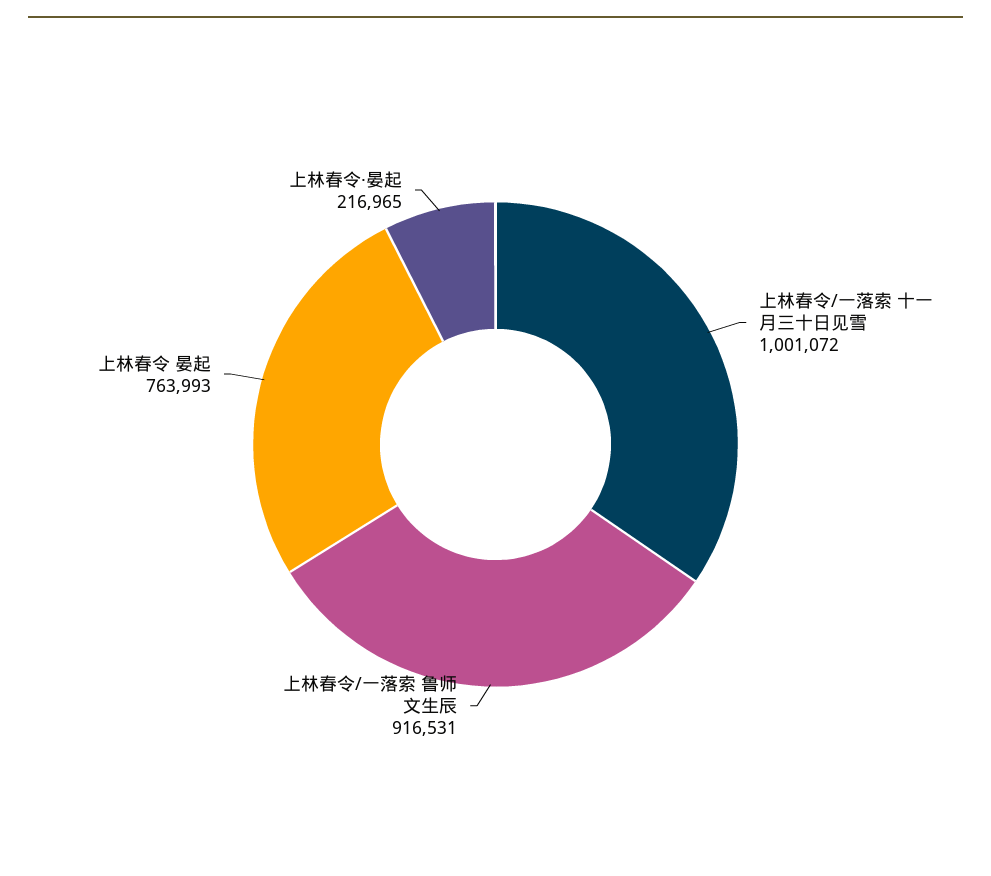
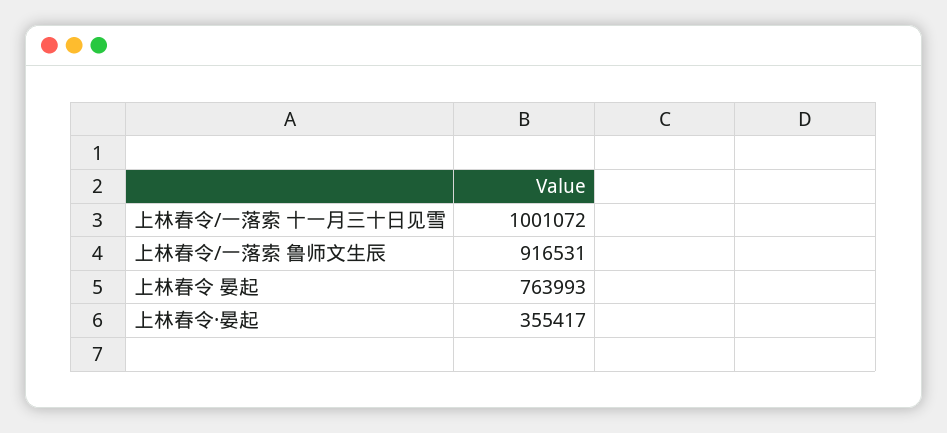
上林春令·晏起: 216965 -> 355417

